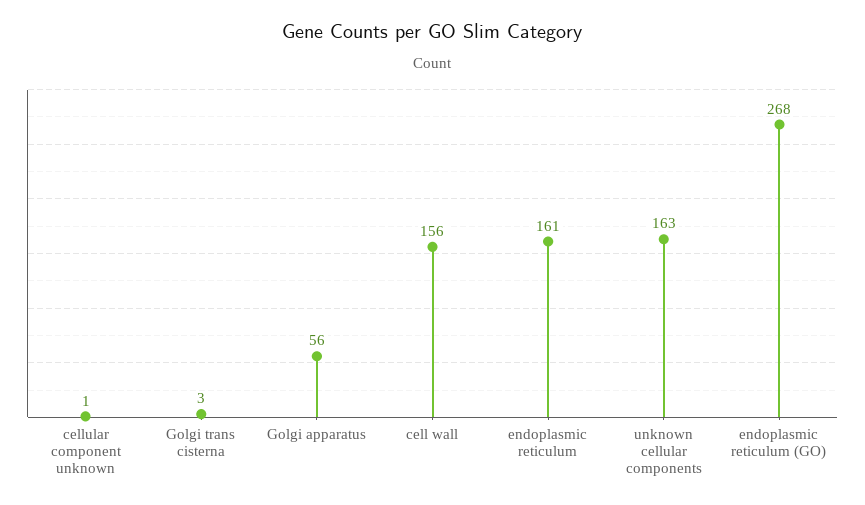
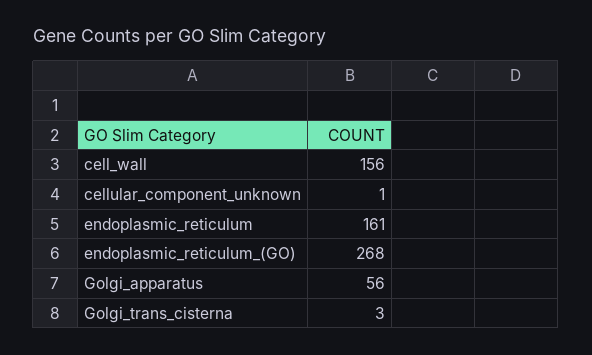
unknown cellular components: 163 -> none

